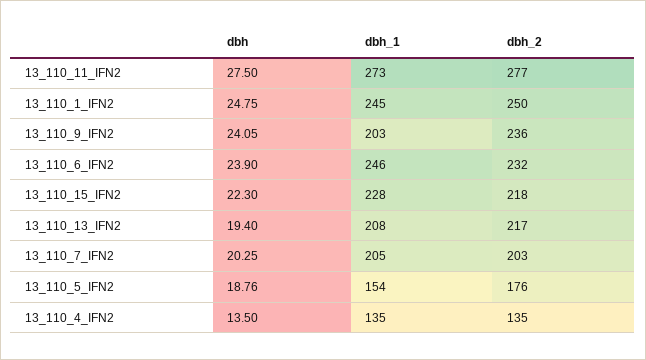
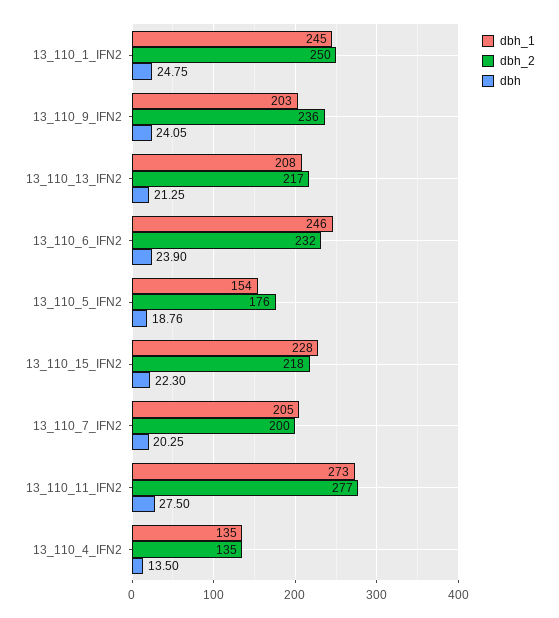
dbh, 13_110_13_IFN2: 19.4 -> 21.25
dbh_2, 13_110_7_IFN2: 203 -> 200

